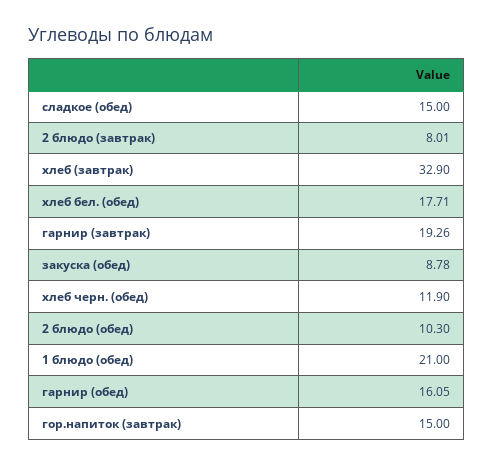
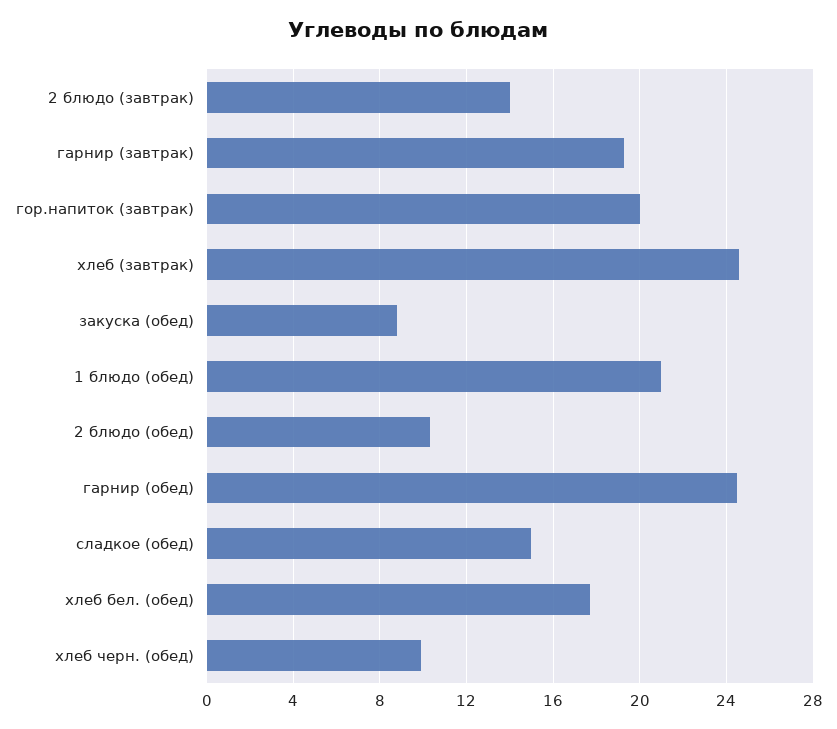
2 блюдо (завтрак): 8.01 -> 14
хлеб (завтрак): 32.9 -> 24.5
хлеб черн. (обед): 11.9 -> 10
гарнир (обед): 16.05 -> 24.5
гор.напиток (завтрак): 15 -> 20

